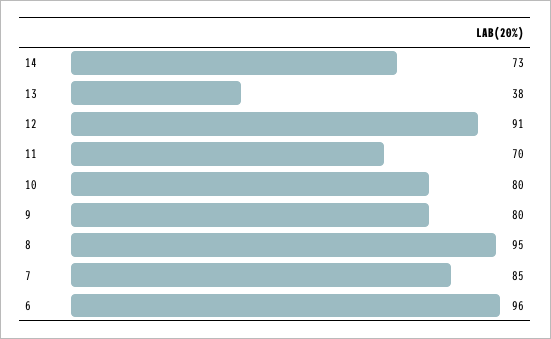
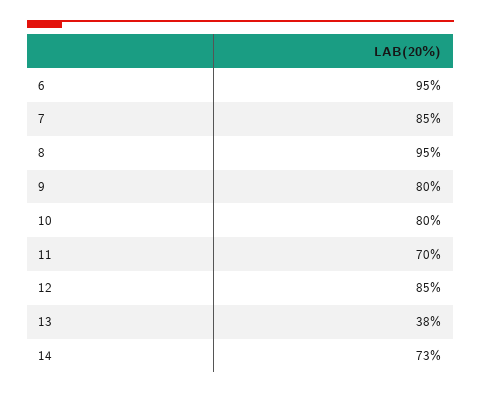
12: 91 -> 85
6: 96 -> 95

